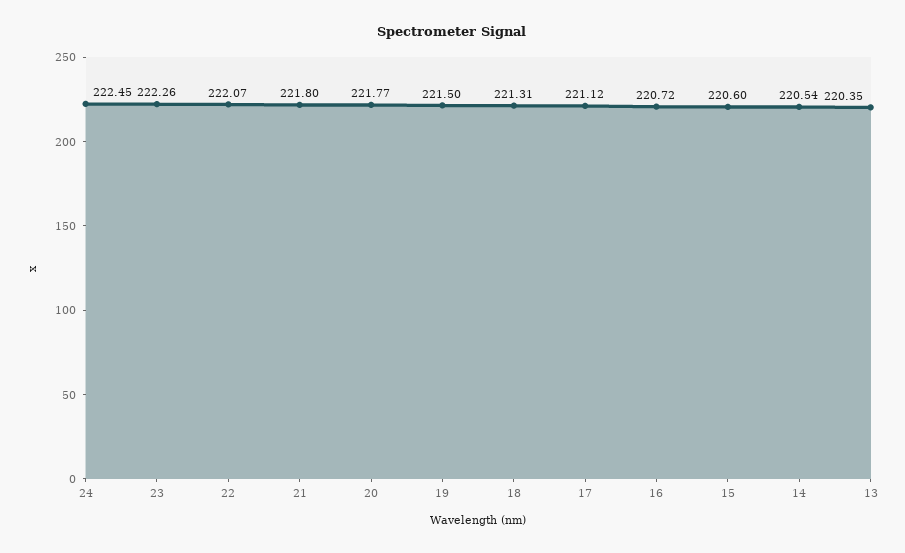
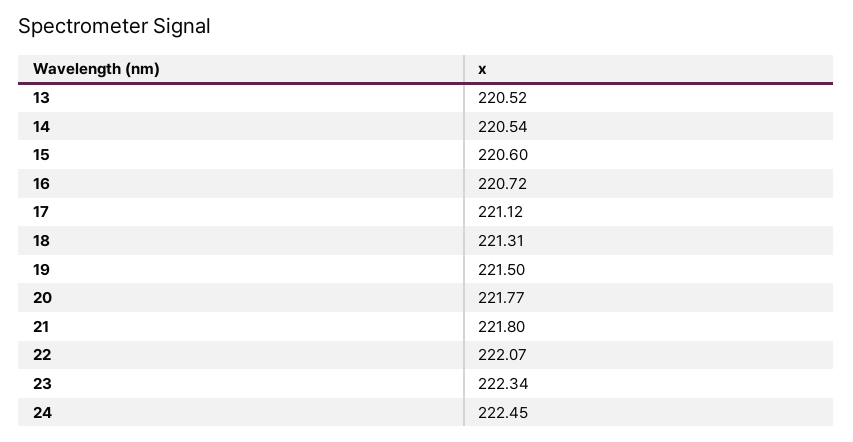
23: 222.26 -> 222.34
13: 220.35 -> 220.52

